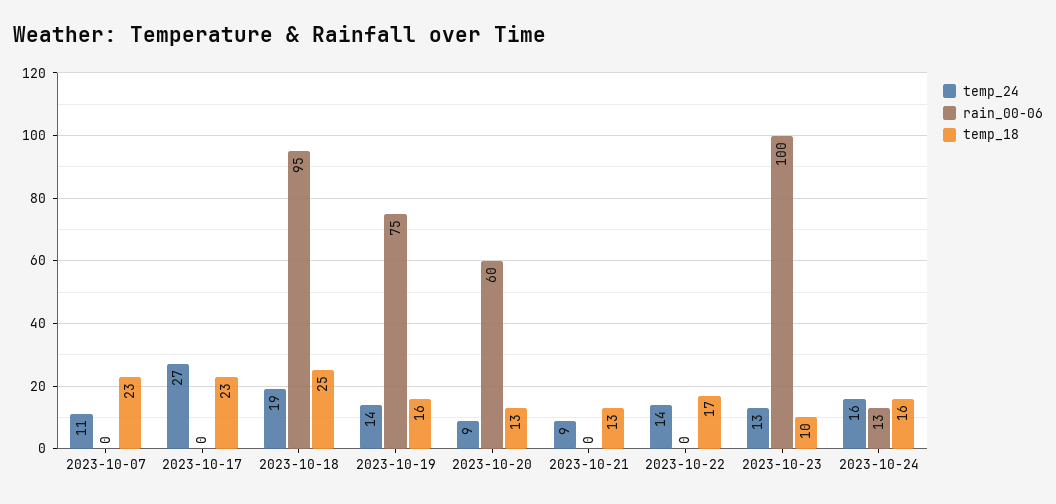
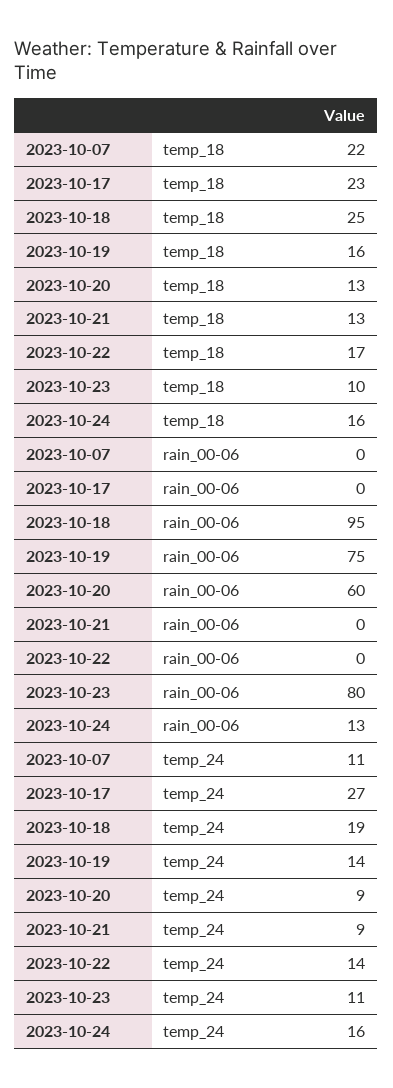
temp_18, 2023-10-07: 23 -> 22
temp_24, 2023-10-23: 13 -> 11
rain_00-06, 2023-10-23: 100 -> 80

